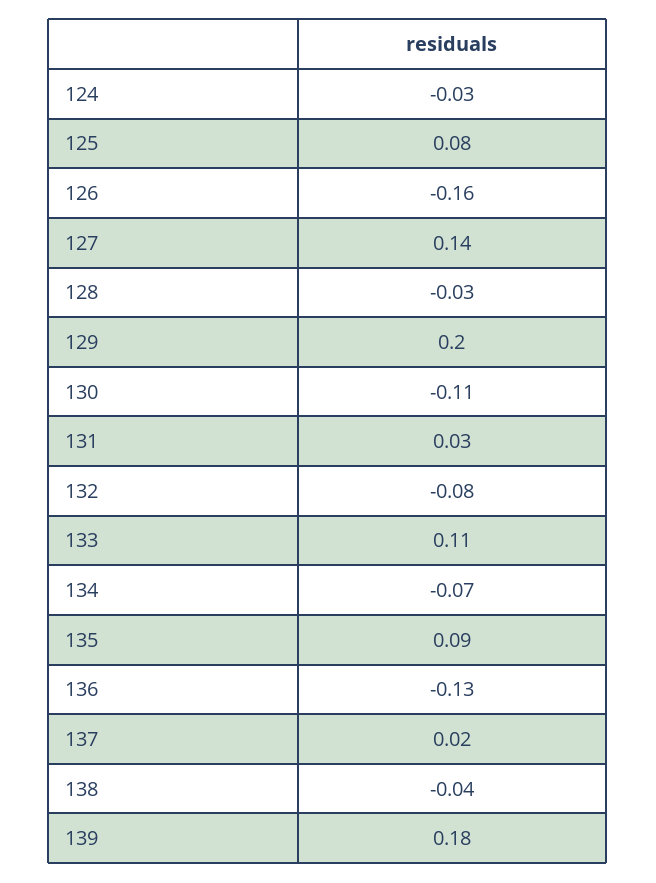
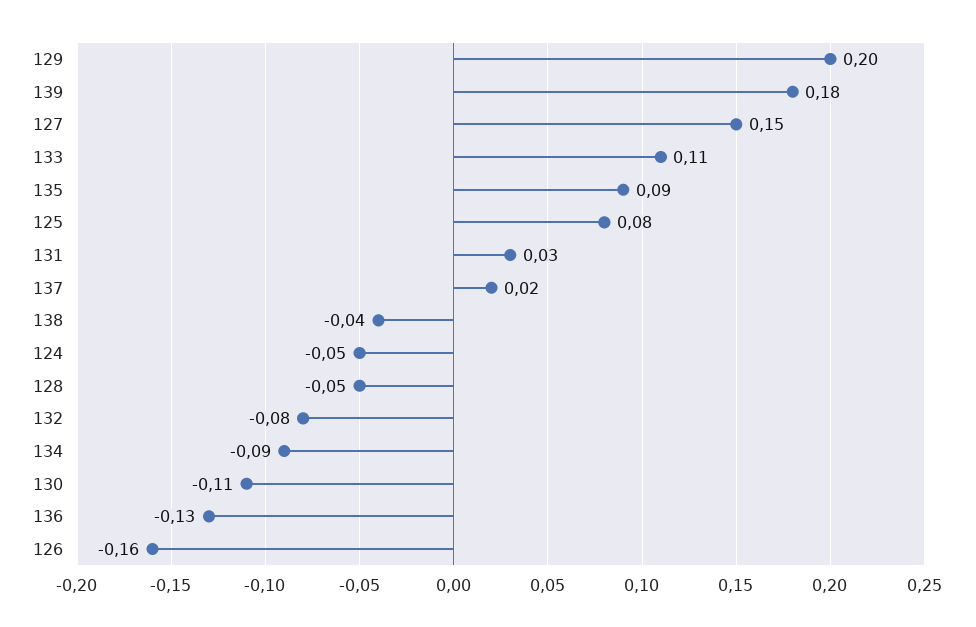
124: -0.03 -> -0.05
127: 0.14 -> 0.15
128: -0.03 -> -0.05
134: -0.07 -> -0.09

